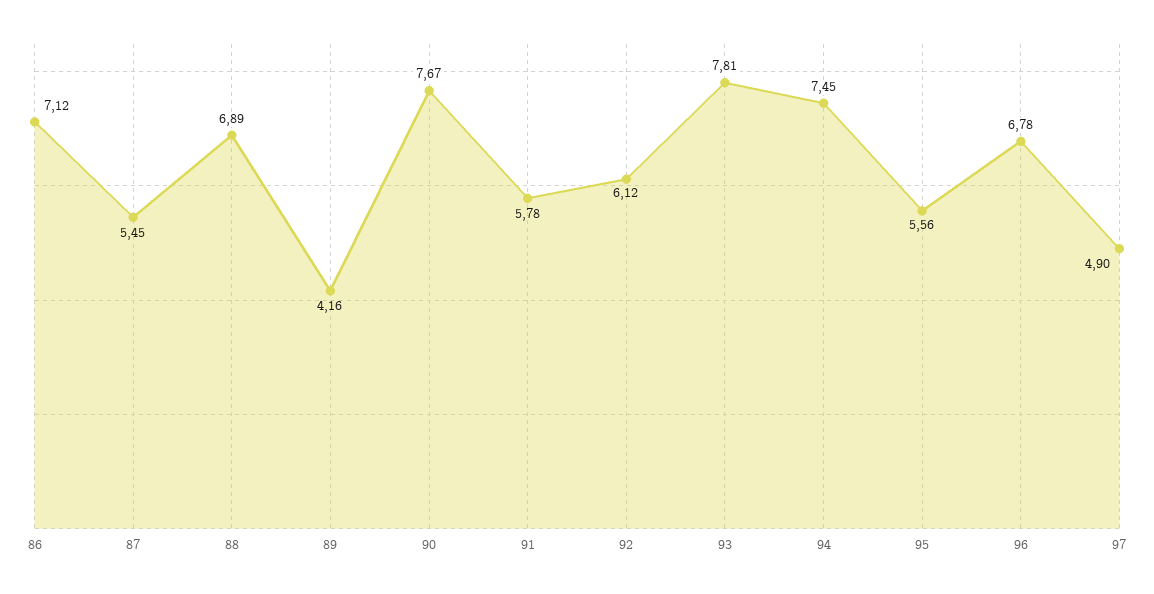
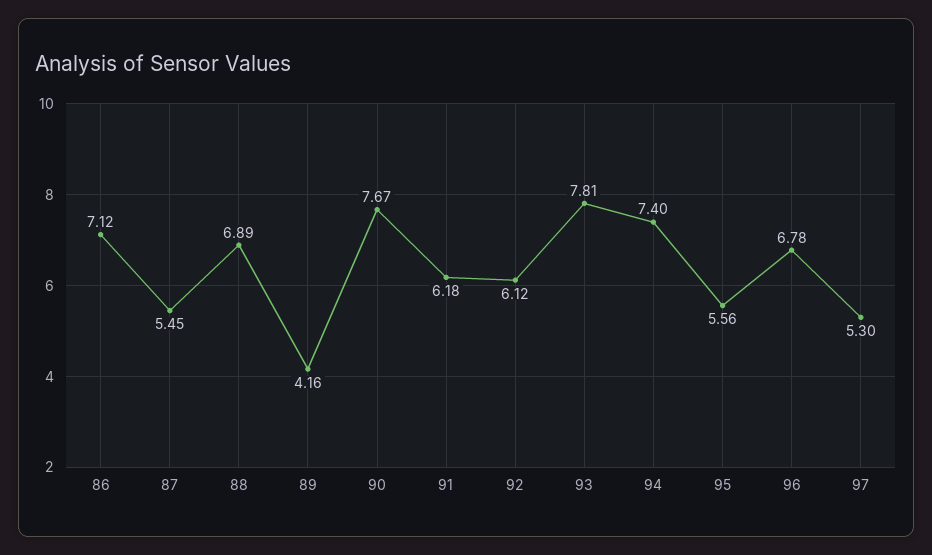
91: 5.78 -> 6.18
94: 7.45 -> 7.4
97: 4.9 -> 5.3

